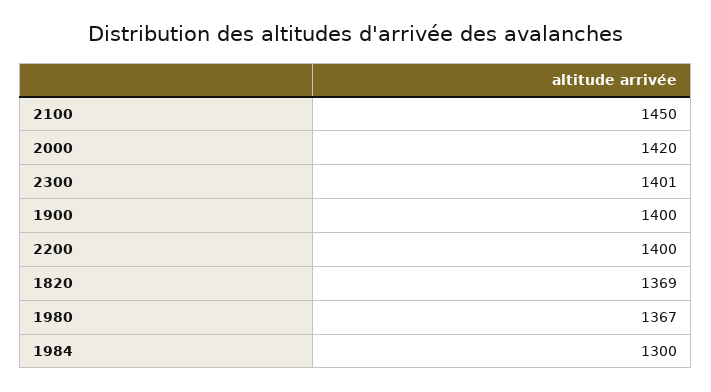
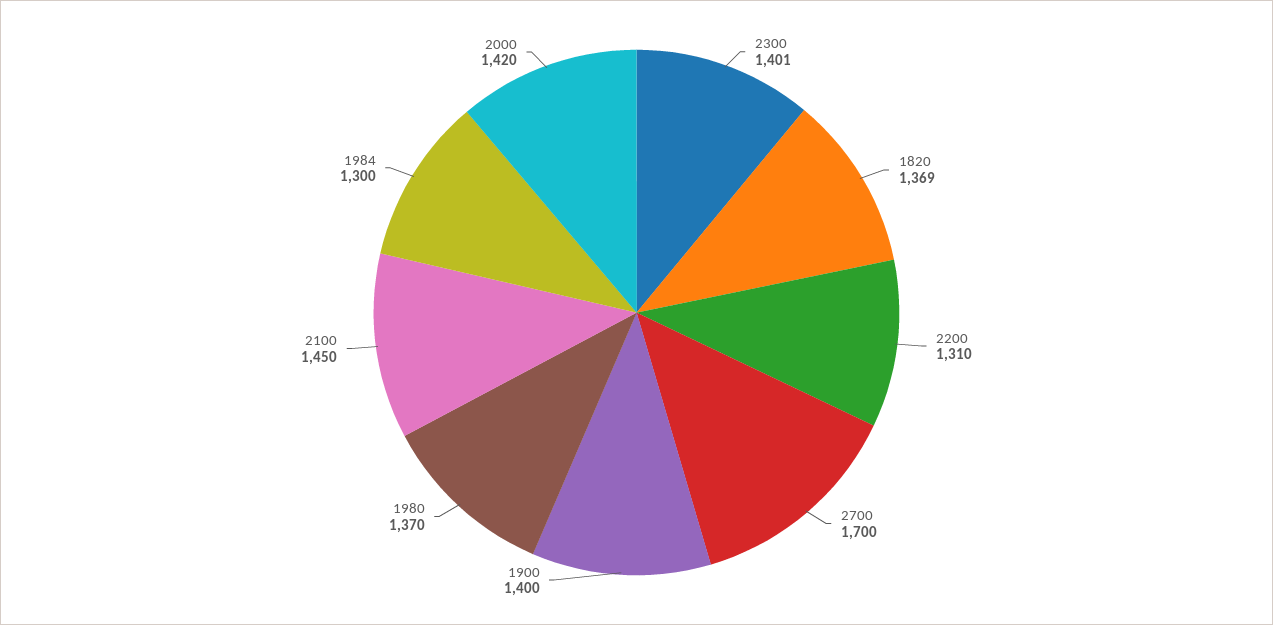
2200: 1400 -> 1310
1980: 1367 -> 1370
2700: none -> 1700

